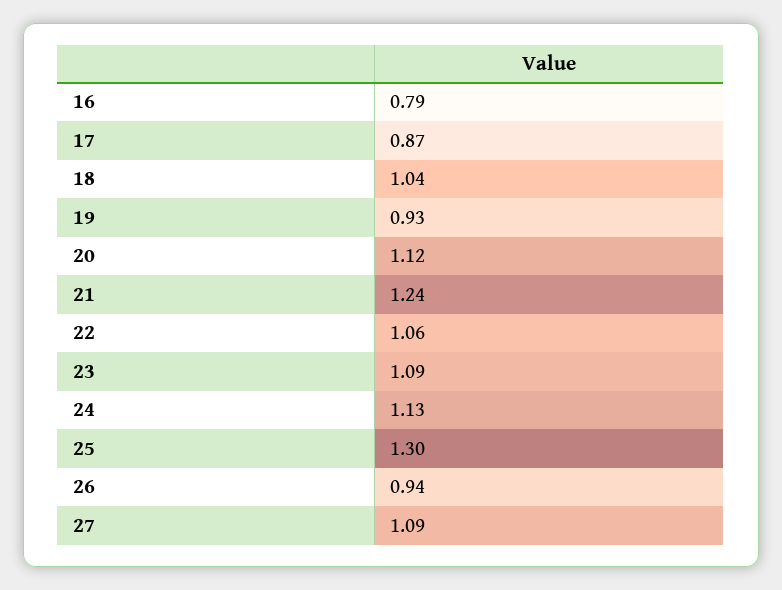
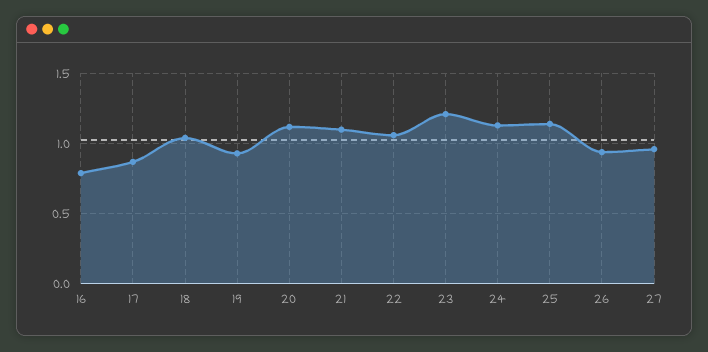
21: 1.24 -> 1.1
23: 1.09 -> 1.2
25: 1.3 -> 1.15
27: 1.09 -> 0.95

